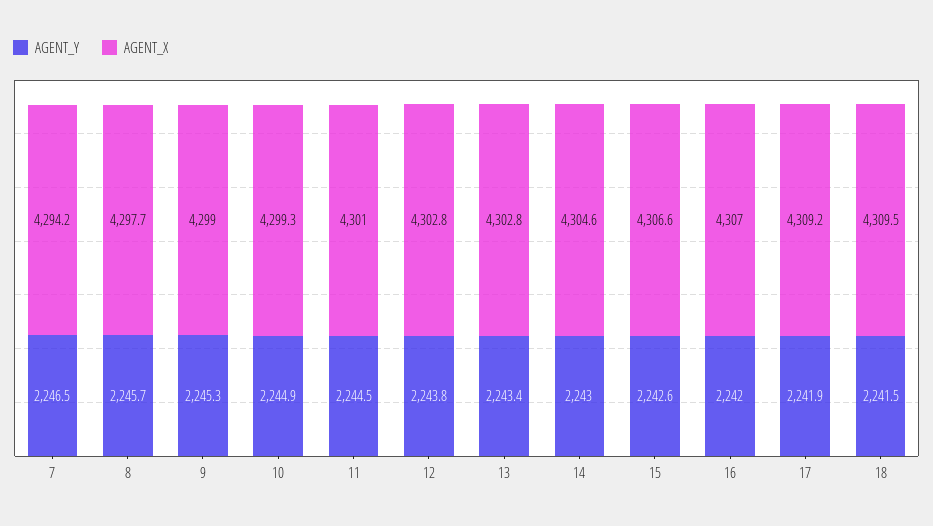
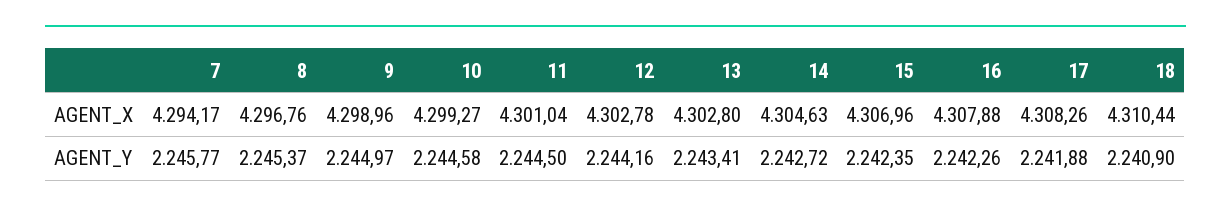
AGENT_Y, 7: 2246.5 -> 2245.77
AGENT_Y, 8: 2245.7 -> 2245.37
AGENT_X, 8: 4297.7 -> 4296.76
AGENT_Y, 9: 2245.3 -> 2244.97
AGENT_Y, 10: 2244.9 -> 2244.58
AGENT_Y, 12: 2243.8 -> 2244.16
AGENT_Y, 14: 2243 -> 2242.72
AGENT_Y, 15: 2242.6 -> 2242.35
AGENT_X, 15: 4306.6 -> 4306.96
AGENT_Y, 16: 2242 -> 2242.26
AGENT_X, 16: 4307 -> 4307.88
AGENT_X, 17: 4309.2 -> 4308.26
AGENT_Y, 18: 2241.5 -> 2240.9
AGENT_X, 18: 4309.5 -> 4310.44

